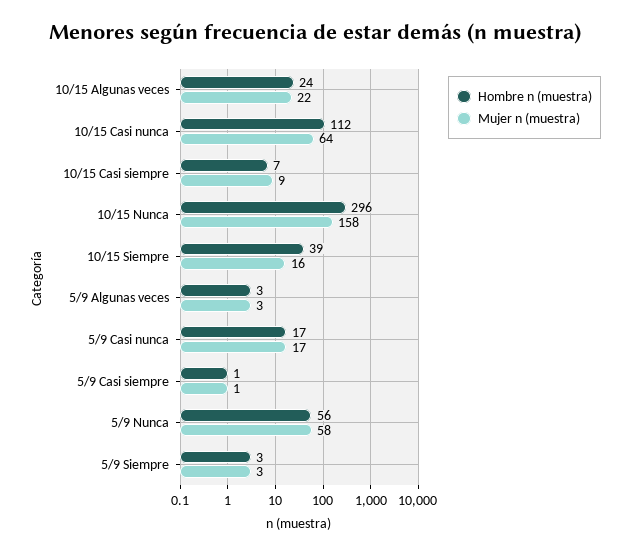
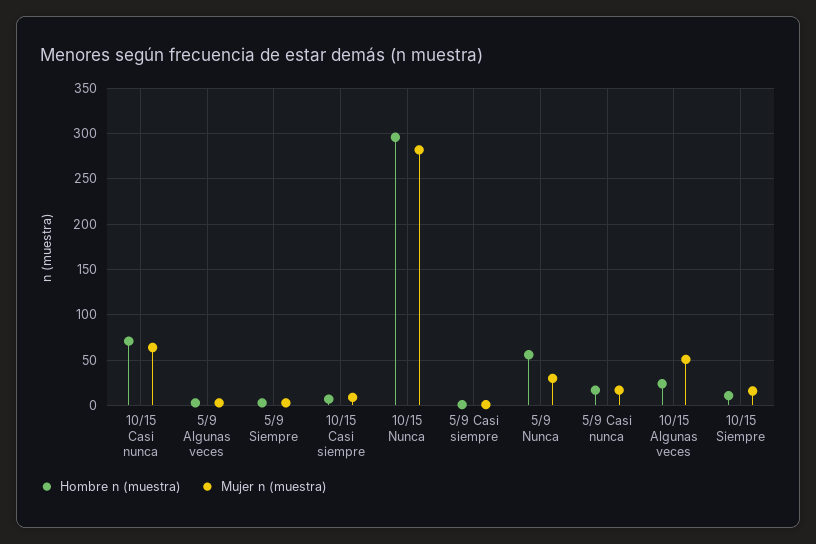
Mujer n (muestra), 10/15 Algunas veces: 22 -> 50
Hombre n (muestra), 10/15 Casi nunca: 112 -> 70
Mujer n (muestra), 10/15 Nunca: 158 -> 280
Hombre n (muestra), 10/15 Siempre: 39 -> 10
Mujer n (muestra), 5/9 Nunca: 58 -> 30

